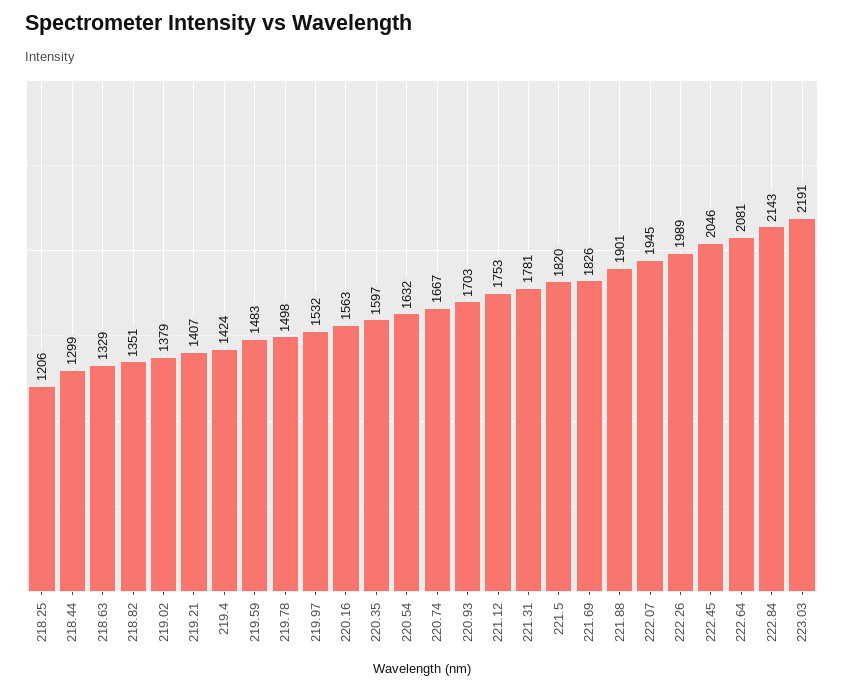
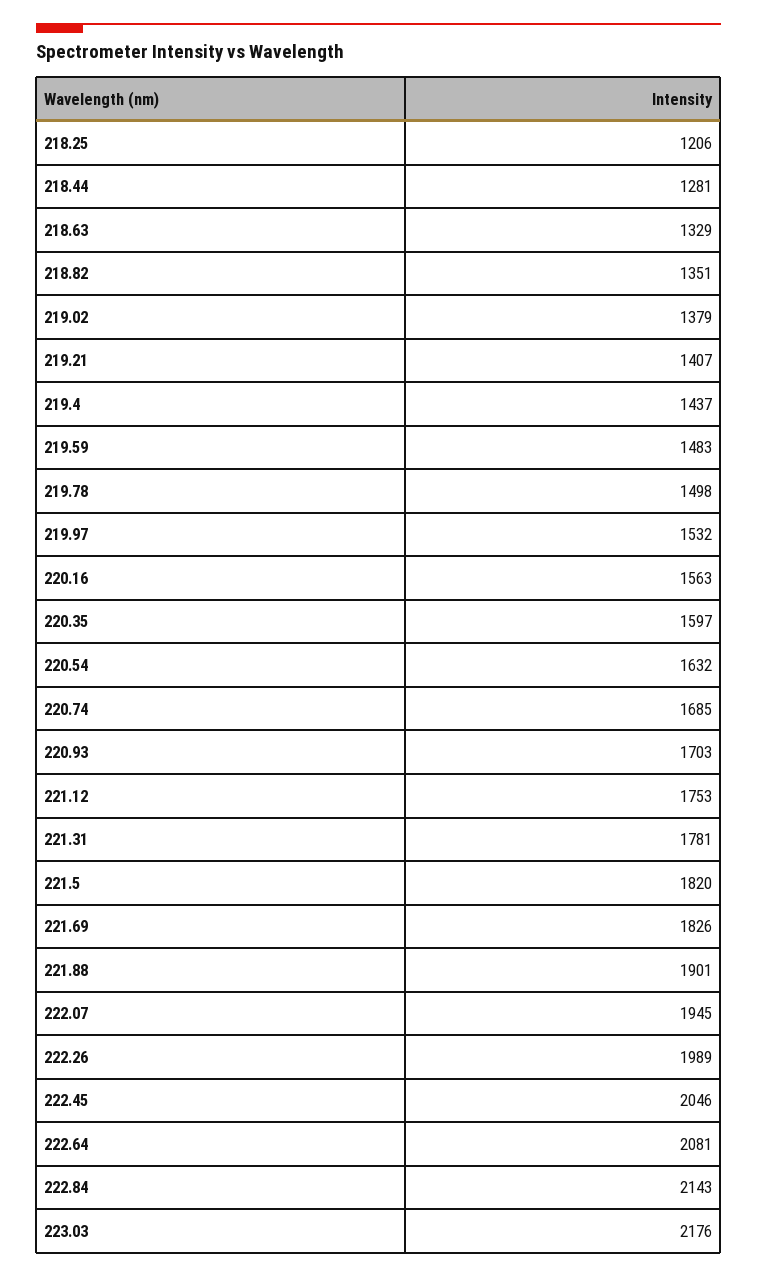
218.44: 1299 -> 1281
219.4: 1424 -> 1437
220.74: 1667 -> 1685
223.03: 2191 -> 2176

